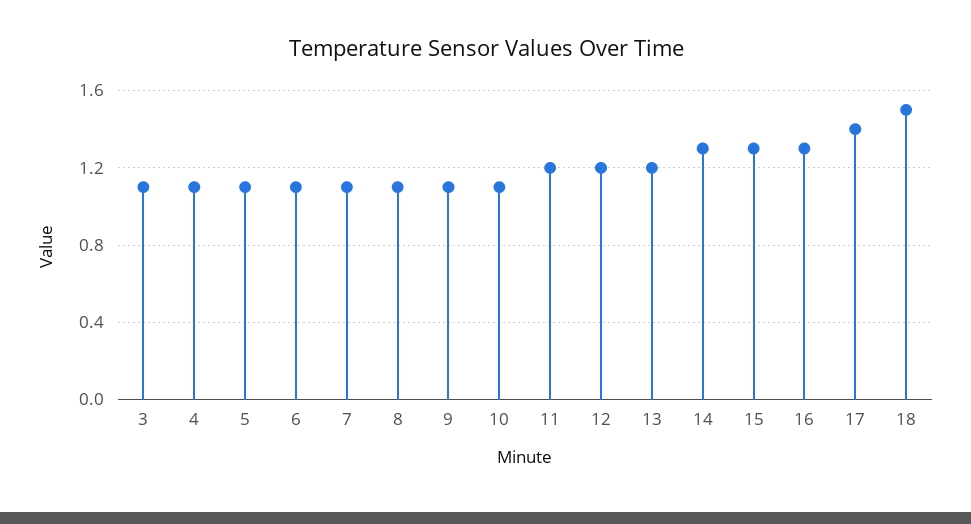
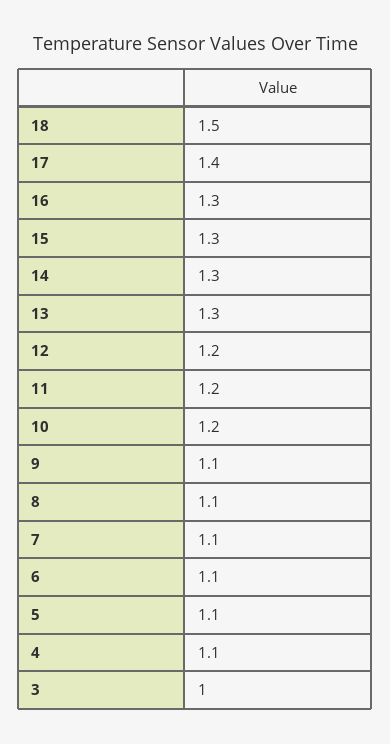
3: 1.1 -> 1
10: 1.1 -> 1.2
13: 1.2 -> 1.3

